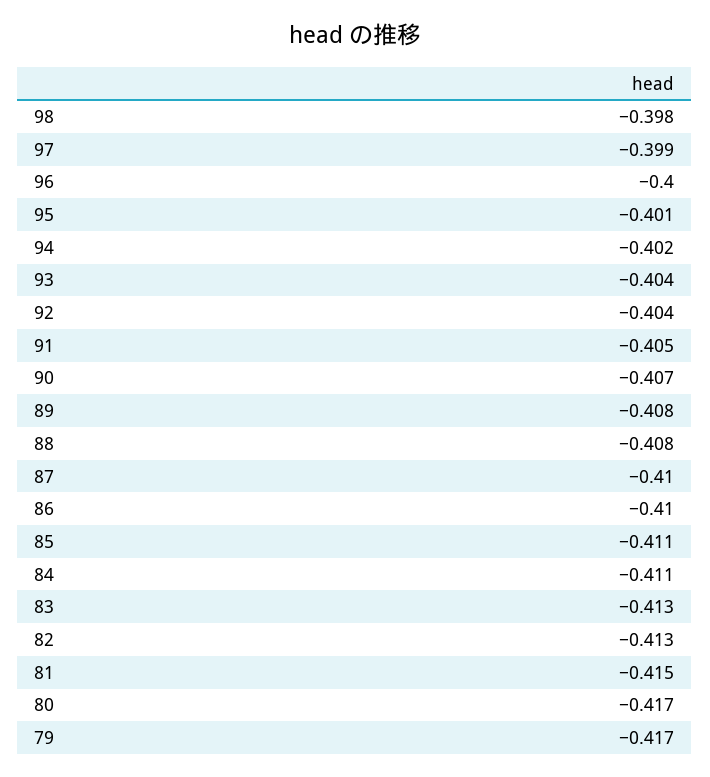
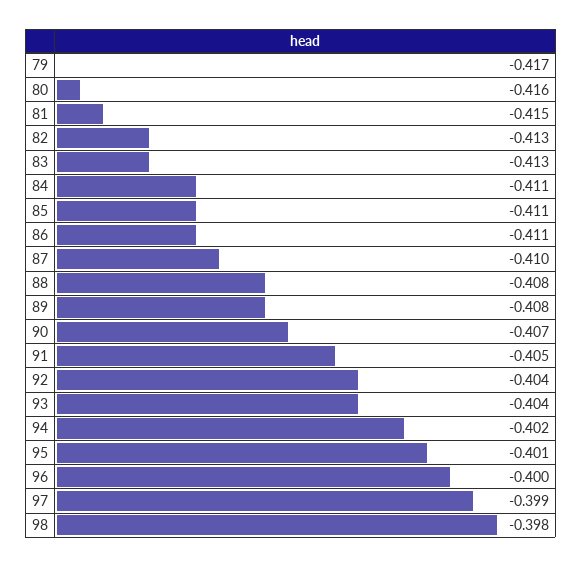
86: -0.41 -> -0.411
80: -0.417 -> -0.416

